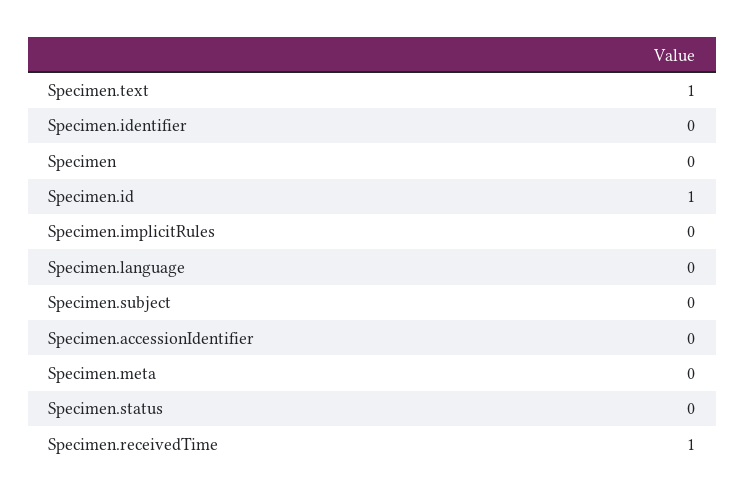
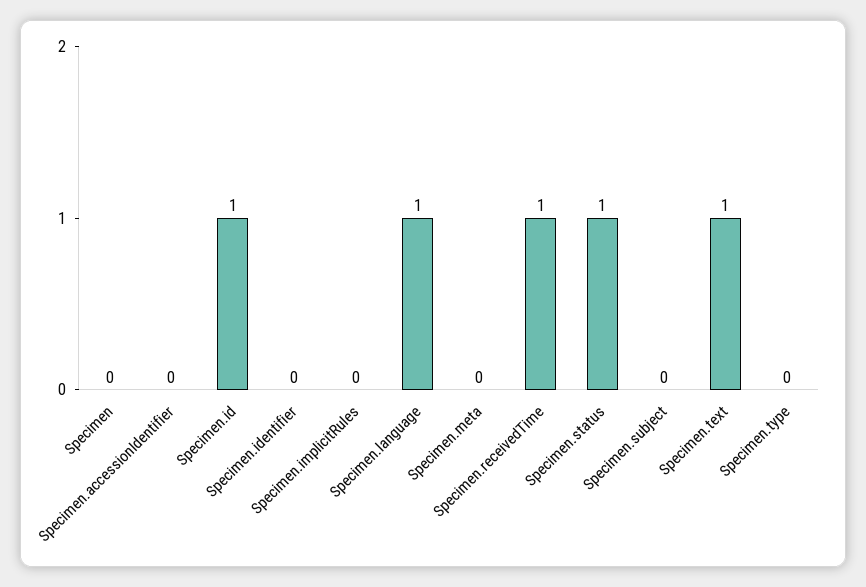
Specimen.language: 0 -> 1
Specimen.status: 0 -> 1
Specimen.type: none -> 0

